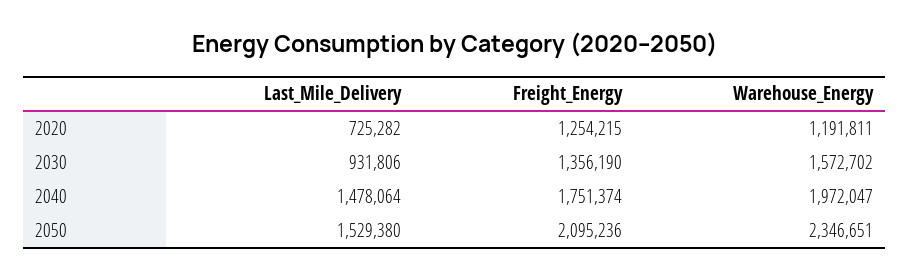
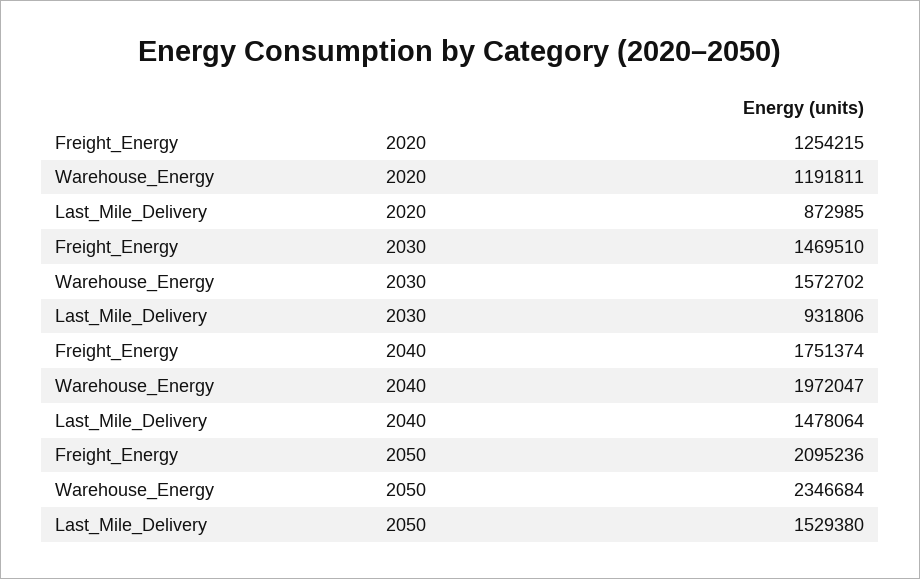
Last_Mile_Delivery, 2020: 725282 -> 872985
Freight_Energy, 2030: 1356190 -> 1469510
Warehouse_Energy, 2050: 2346651 -> 2346684

